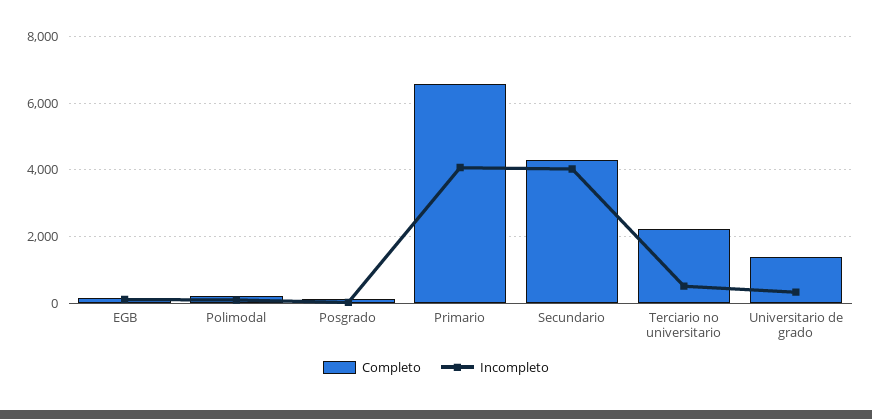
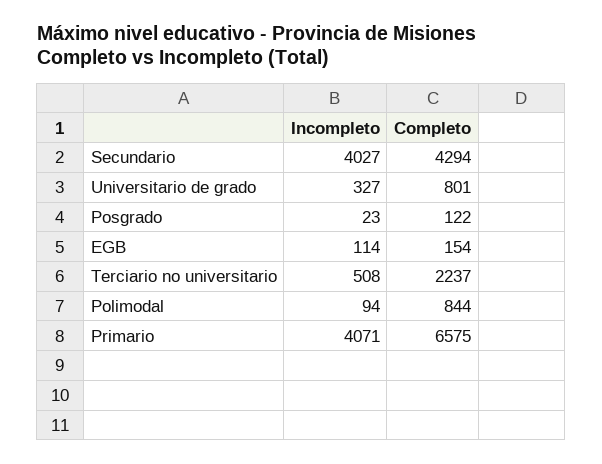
Completo, Polimodal: 200 -> 844
Completo, Universitario de grado: 1400 -> 801

